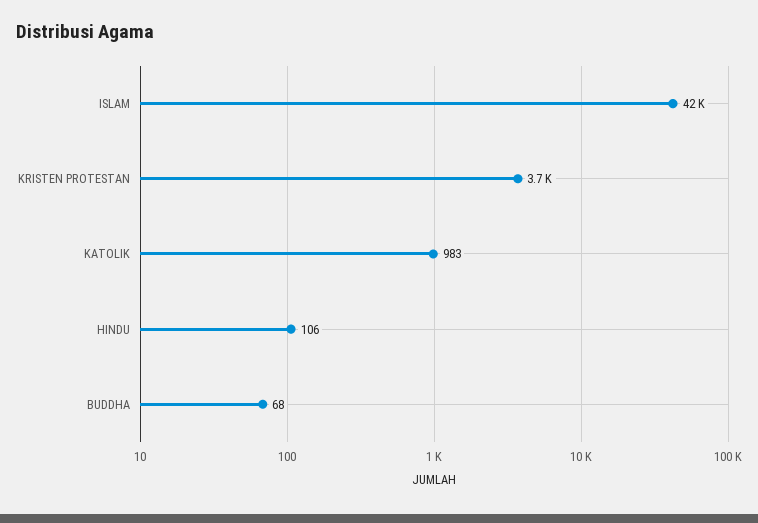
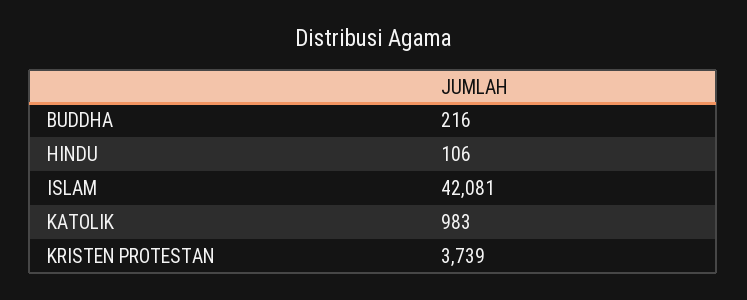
BUDDHA: 68 -> 216

